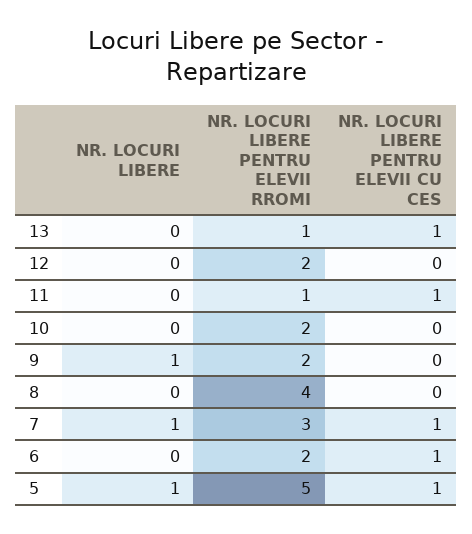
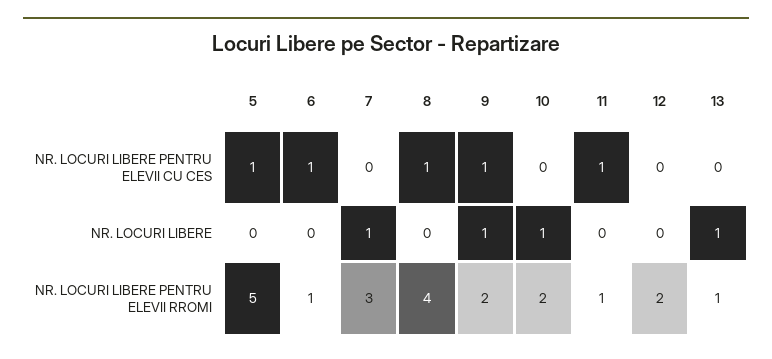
NR. LOCURI LIBERE, 13: 0 -> 1
NR. LOCURI LIBERE PENTRU ELEVII CU CES, 13: 1 -> 0
NR. LOCURI LIBERE, 10: 0 -> 1
NR. LOCURI LIBERE PENTRU ELEVII CU CES, 9: 0 -> 1
NR. LOCURI LIBERE PENTRU ELEVII CU CES, 8: 0 -> 1
NR. LOCURI LIBERE PENTRU ELEVII CU CES, 7: 1 -> 0
NR. LOCURI LIBERE PENTRU ELEVII RROMI, 6: 2 -> 1
NR. LOCURI LIBERE, 5: 1 -> 0

